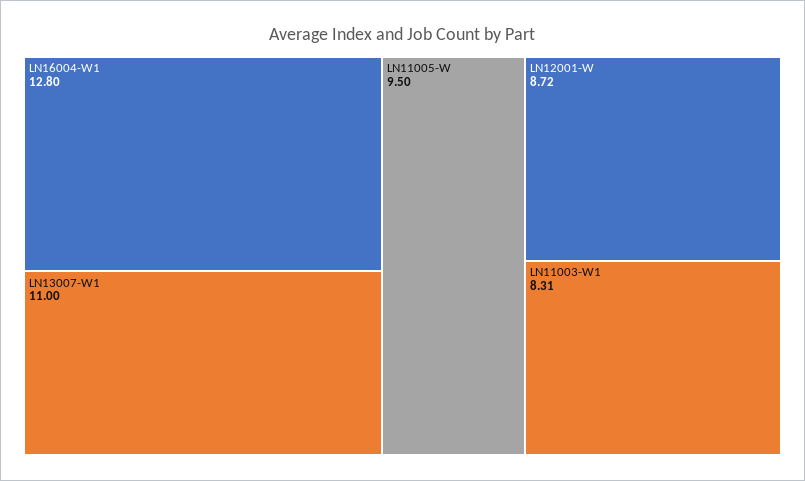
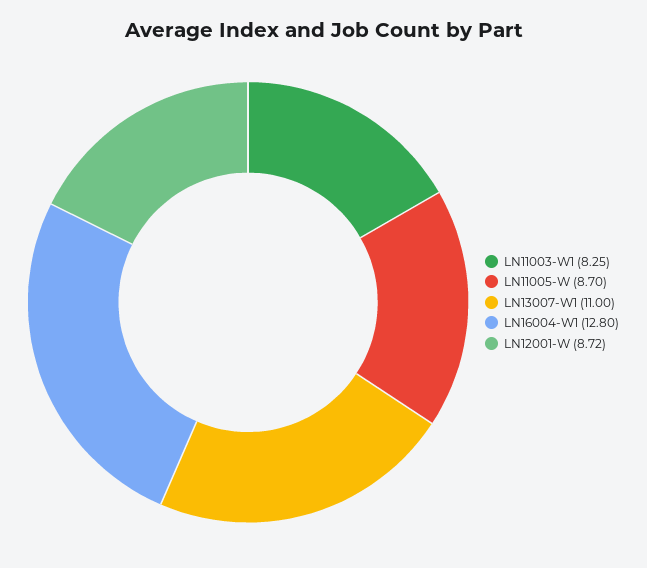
LN11005-W: 9.5 -> 8.7
LN11003-W1: 8.31 -> 8.25

